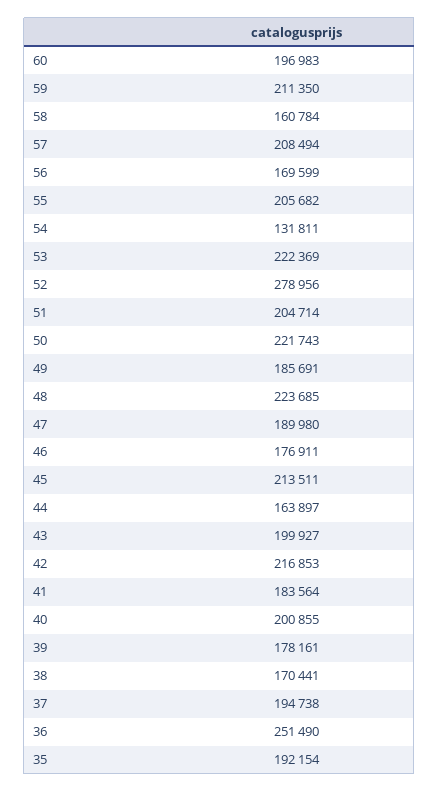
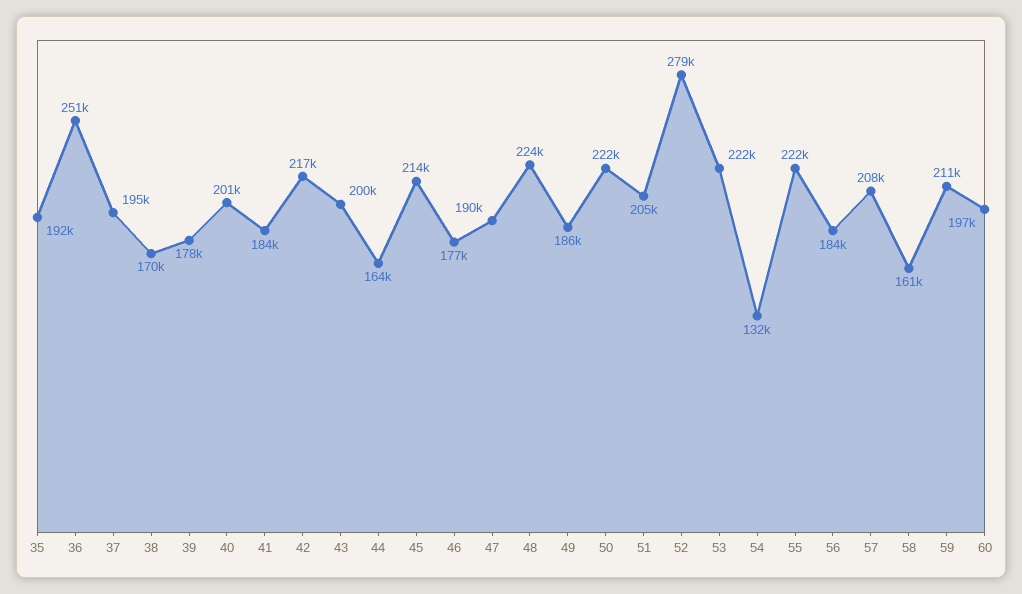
56: 169599 -> 184000
55: 205682 -> 222000

